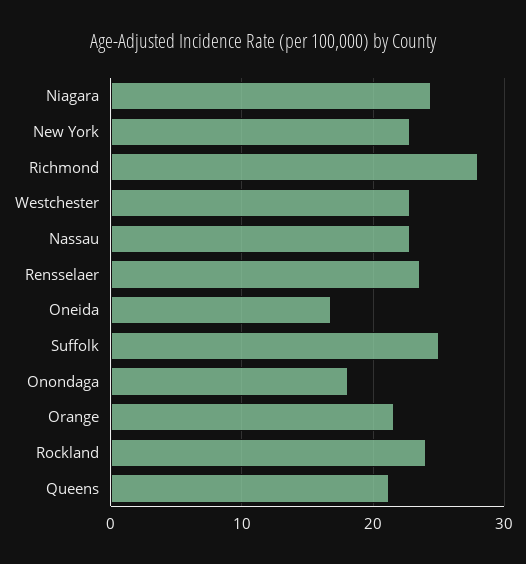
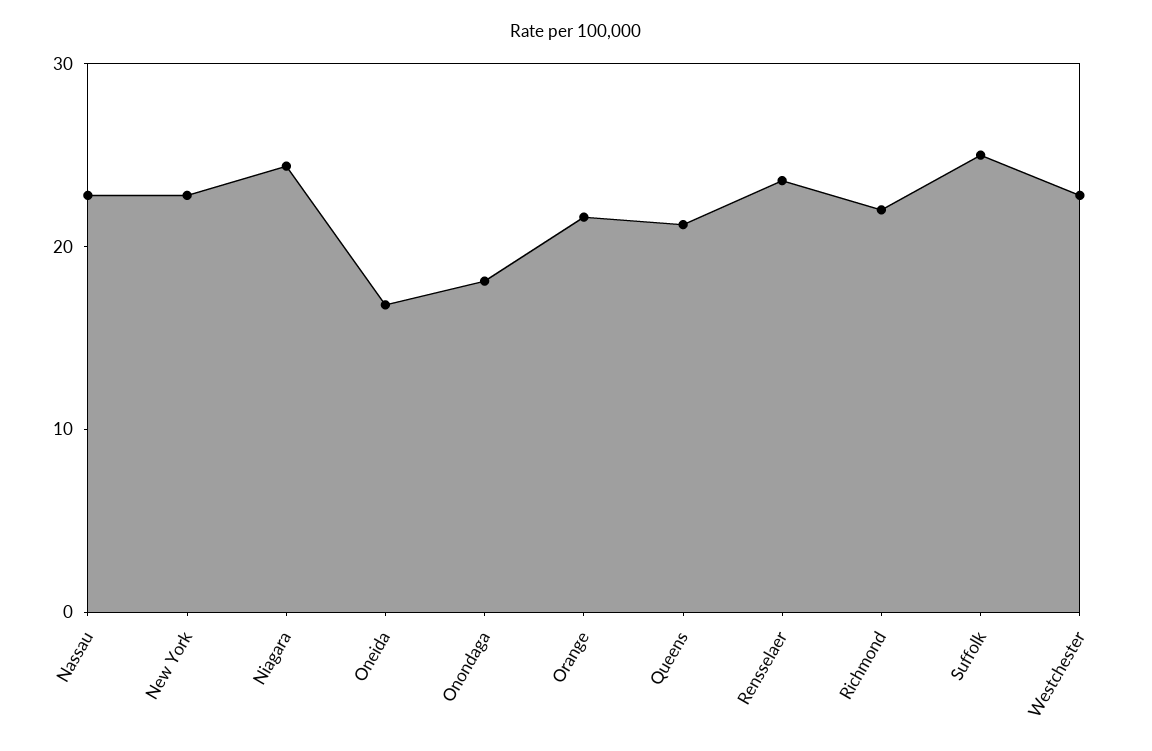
Richmond: 28 -> 22
Rockland: 24 -> none

